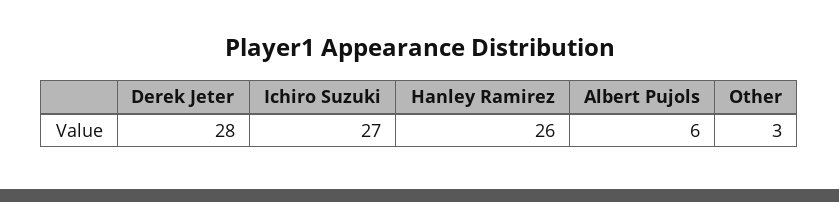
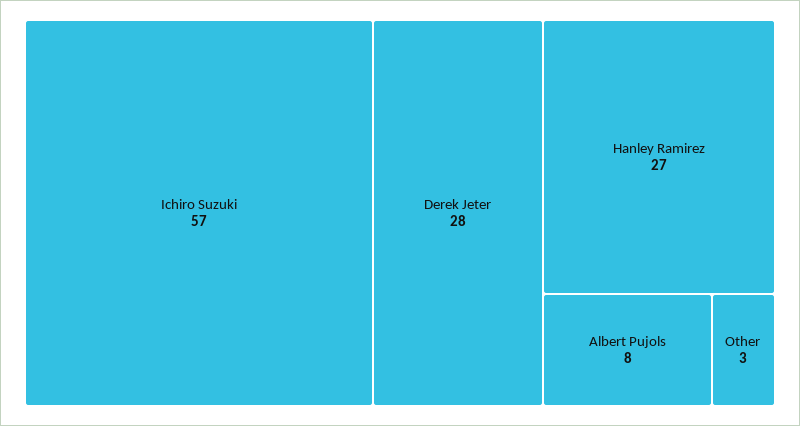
Ichiro Suzuki: 27 -> 57
Hanley Ramirez: 26 -> 27
Albert Pujols: 6 -> 8

